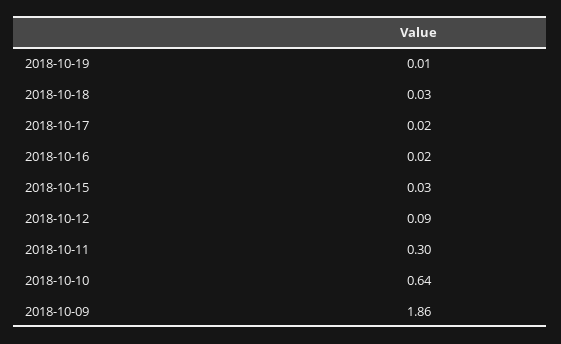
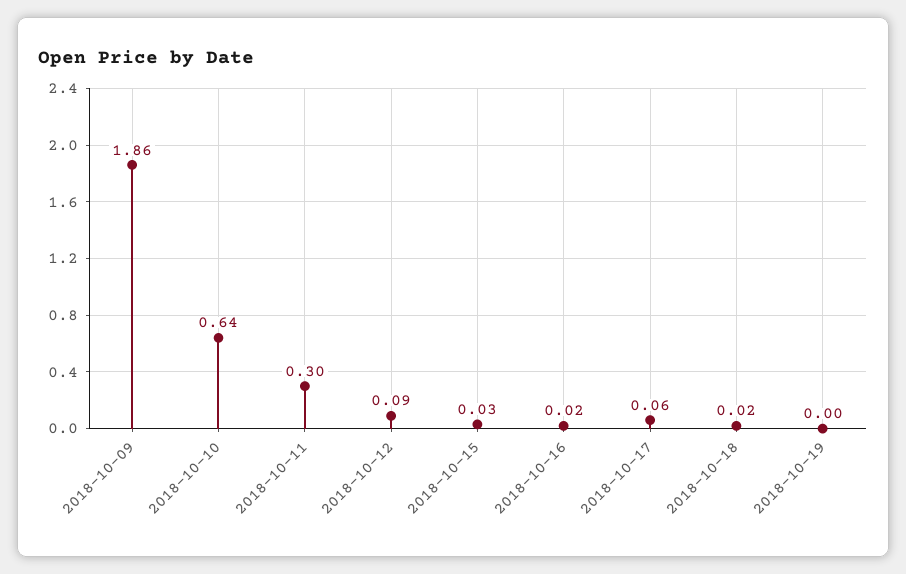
2018-10-19: 0.01 -> 0
2018-10-18: 0.03 -> 0.02
2018-10-17: 0.02 -> 0.06

